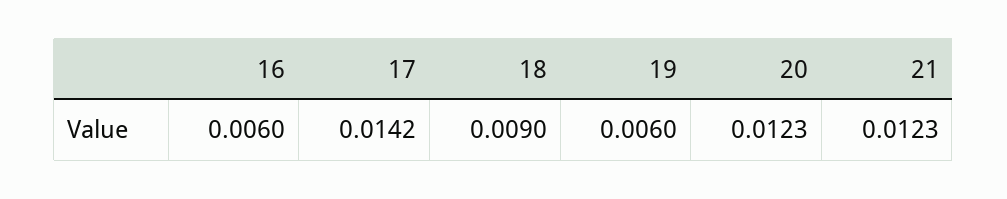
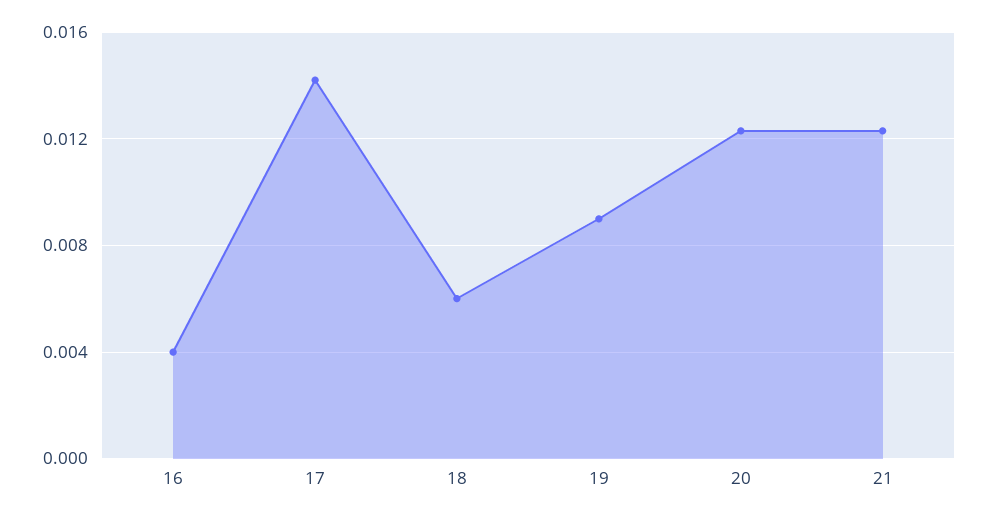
16: 0.006 -> 0.004
18: 0.009 -> 0.006
19: 0.006 -> 0.009

